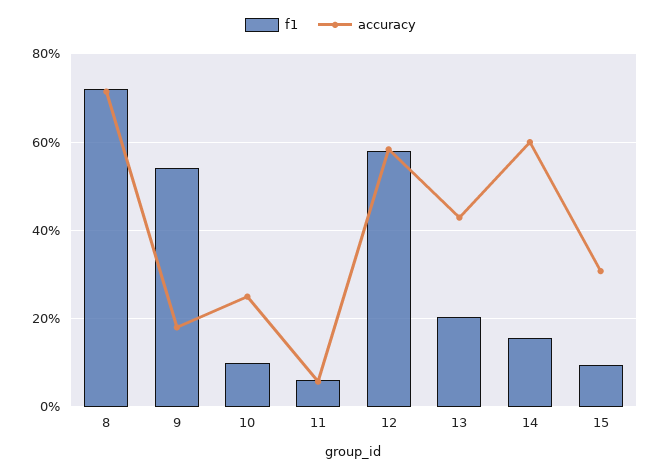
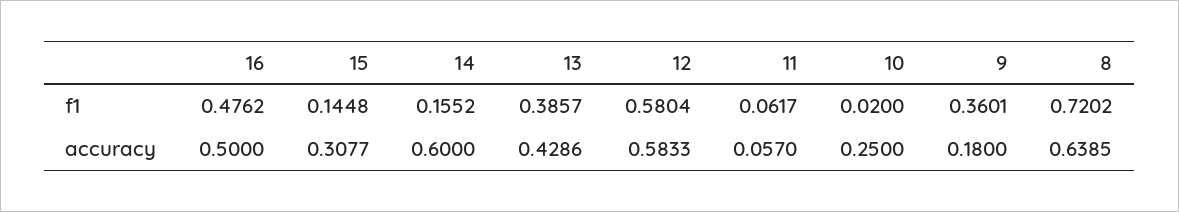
accuracy, 8: 0.72 -> 0.6385
f1, 9: 0.54 -> 0.3601
f1, 10: 0.1 -> 0.02
f1, 13: 0.2 -> 0.3857
f1, 15: 0.1 -> 0.1448
f1, 16: none -> 0.4762
accuracy, 16: none -> 0.5

